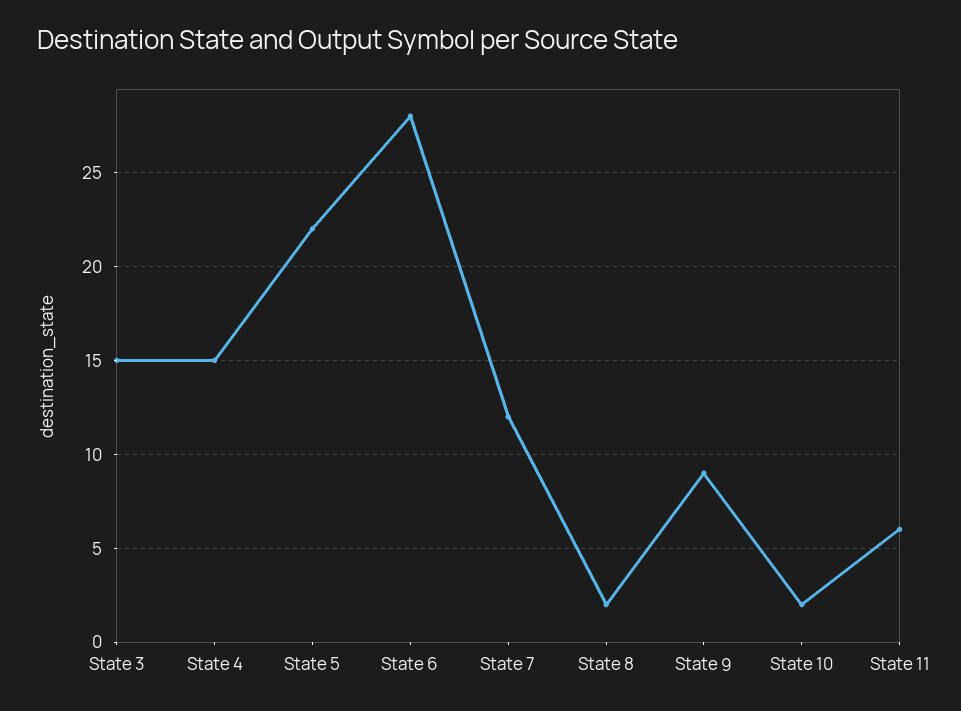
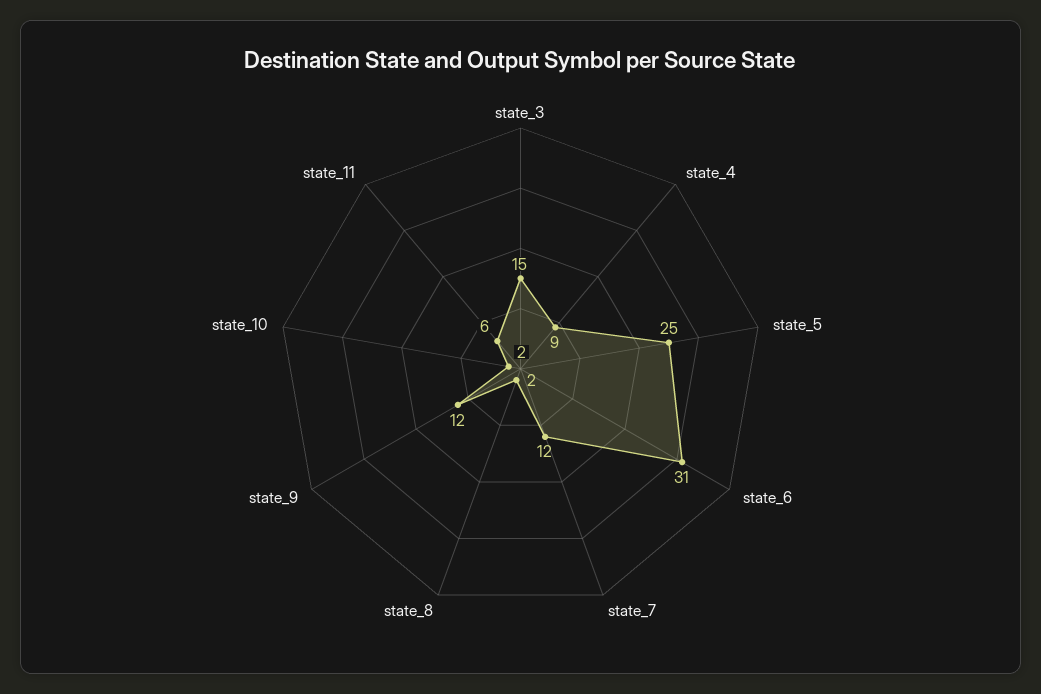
State 4: 15 -> 9
State 5: 22 -> 25
State 6: 28 -> 31
State 9: 9 -> 12

